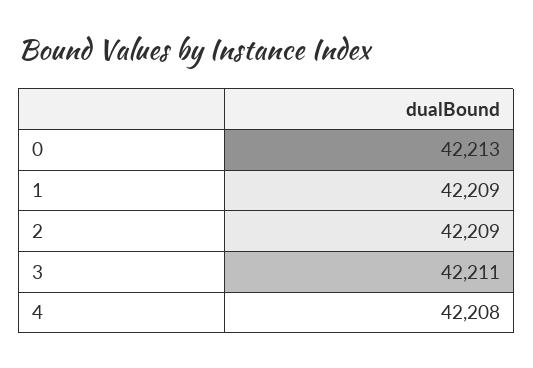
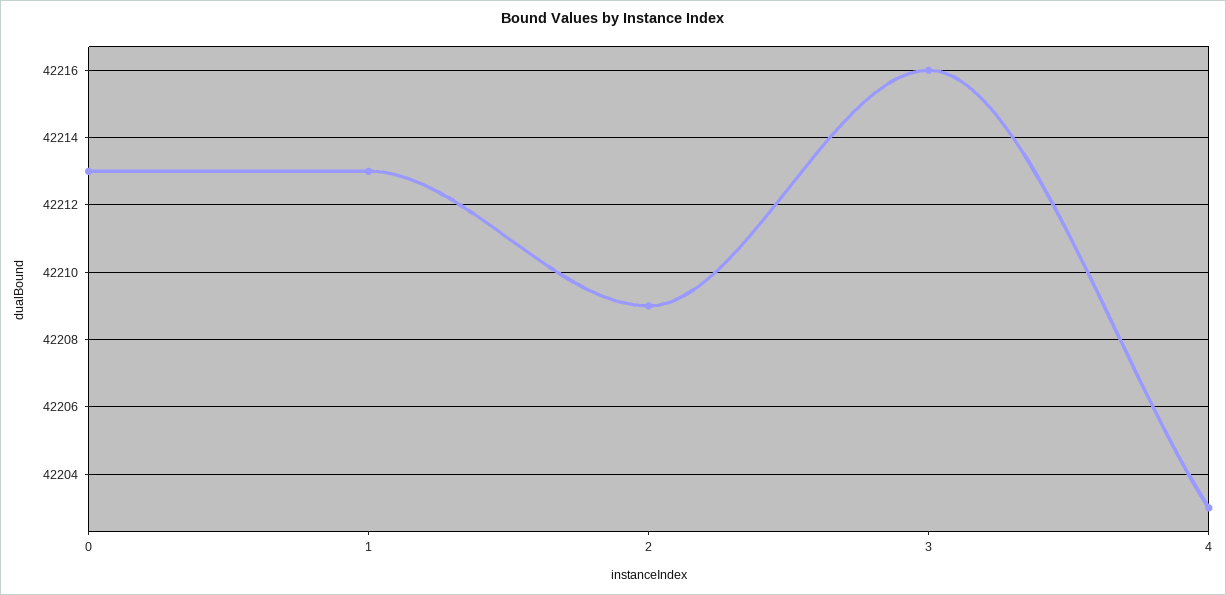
1: 42209 -> 42213
3: 42211 -> 42216
4: 42208 -> 42203

